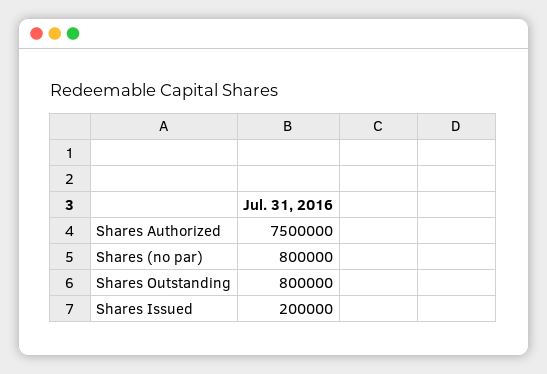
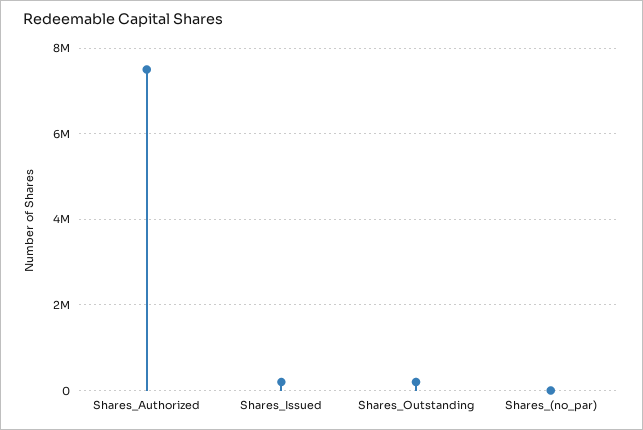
Shares (no par): 800000 -> 0
Shares Outstanding: 800000 -> 200000

